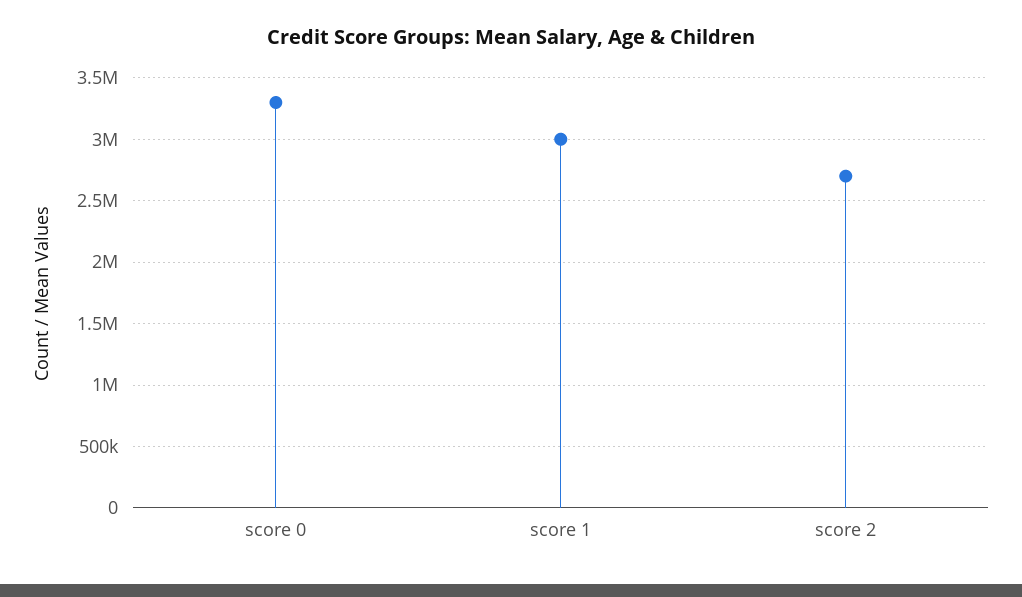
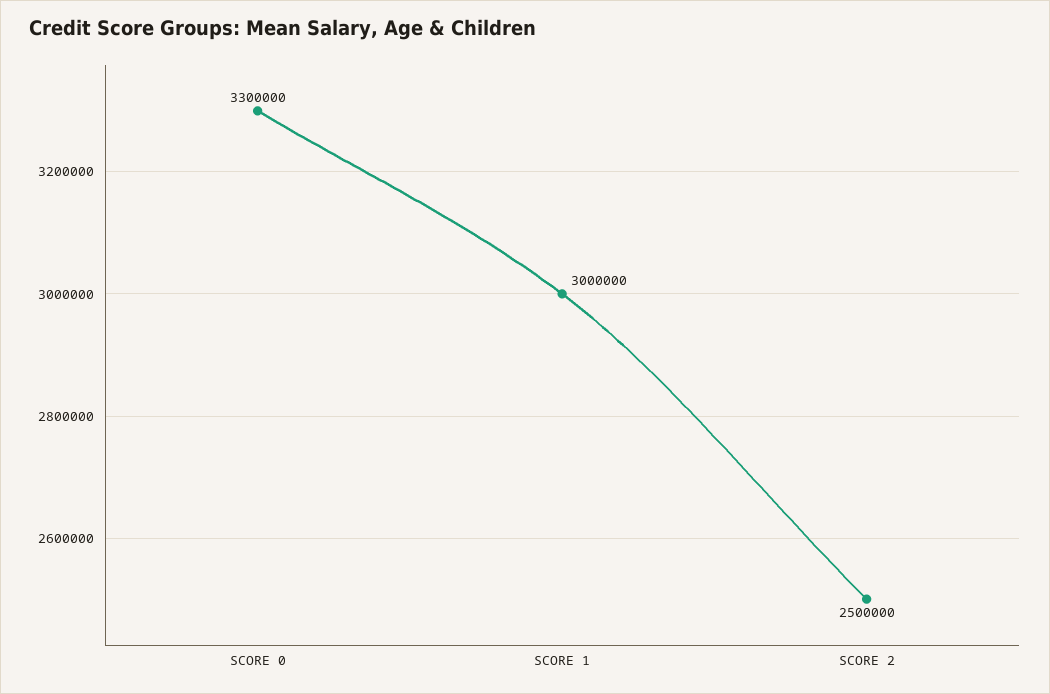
score 2: 2700000 -> 2500000

